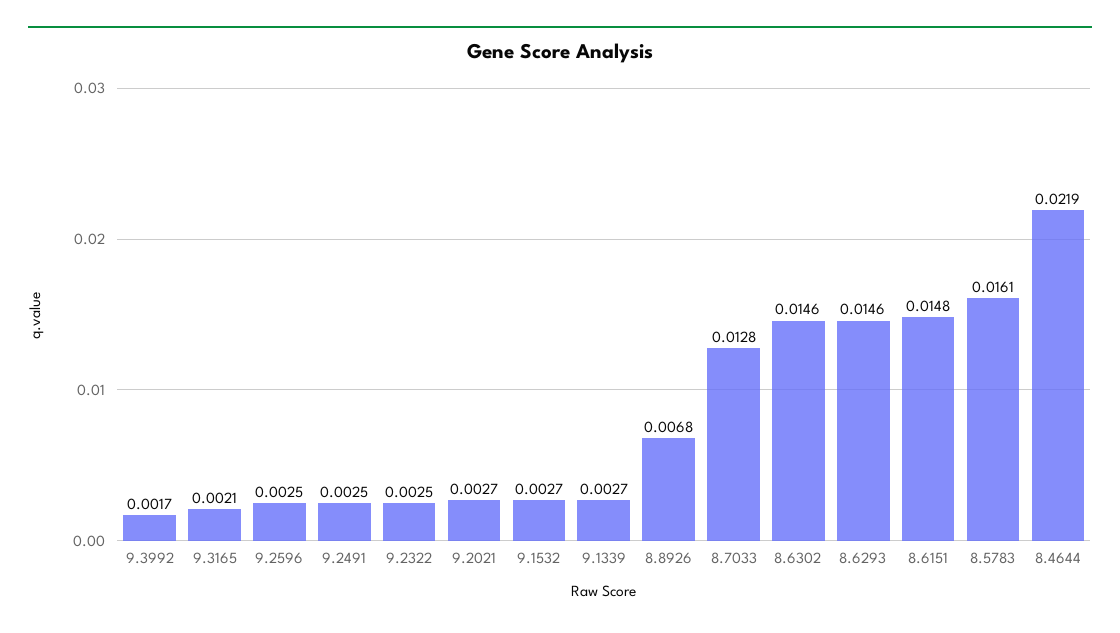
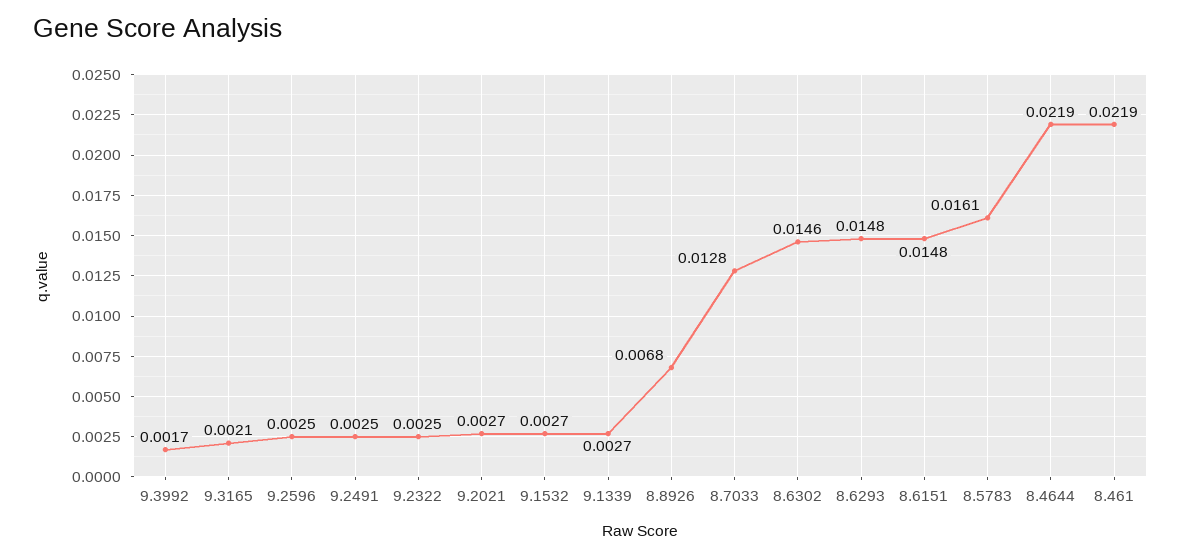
8.6293: 0.0146 -> 0.0148
8.461: none -> 0.0219

